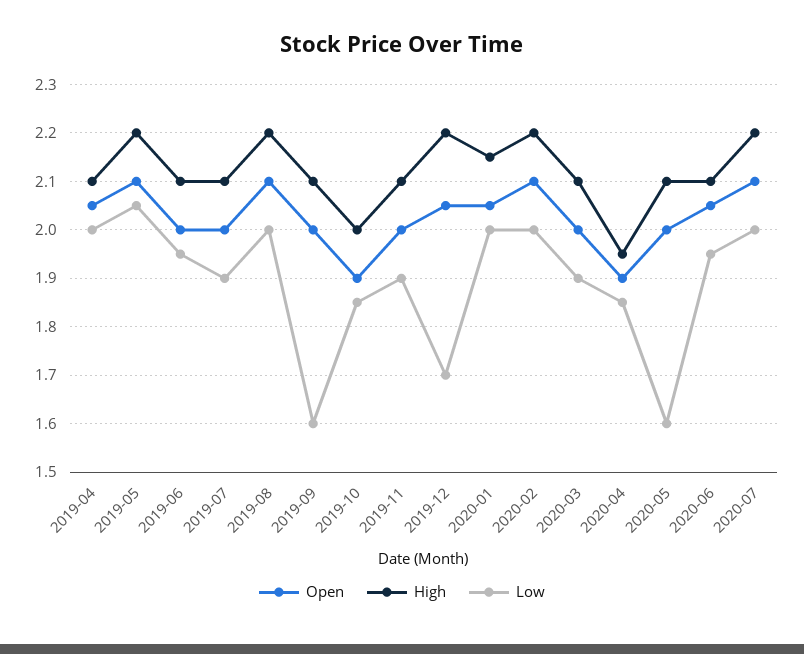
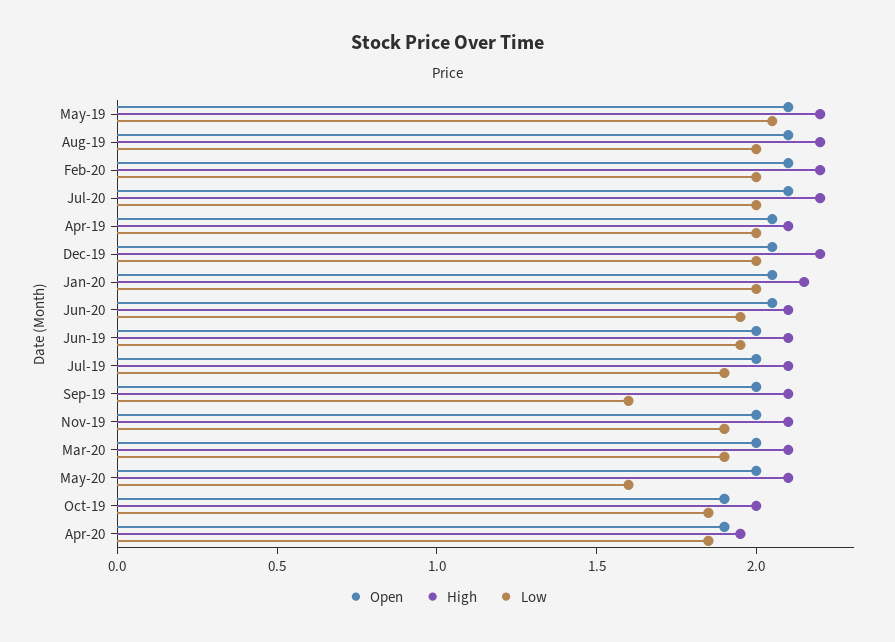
Low, 2019-12: 1.7 -> 2

